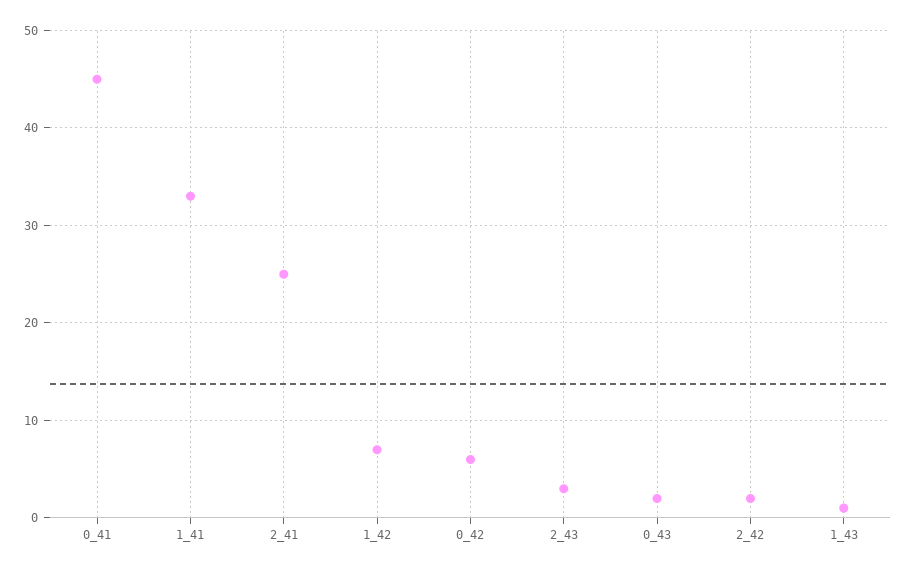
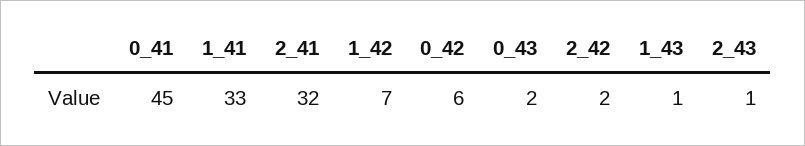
2_41: 25 -> 32
2_43: 3 -> 1

